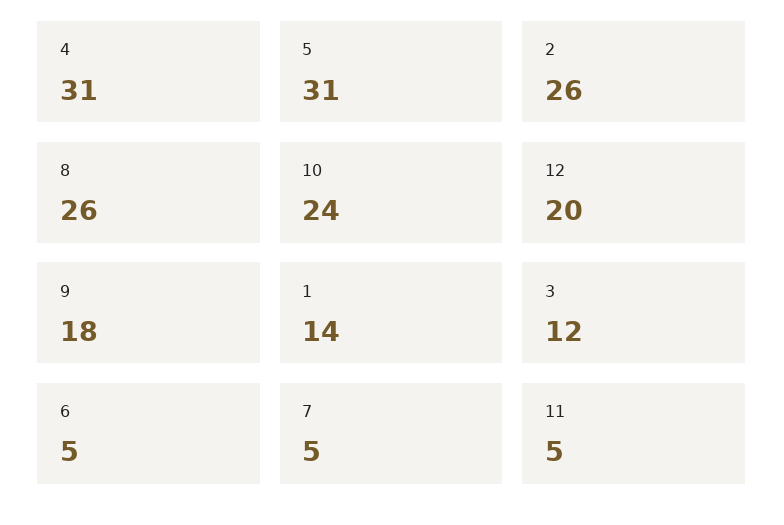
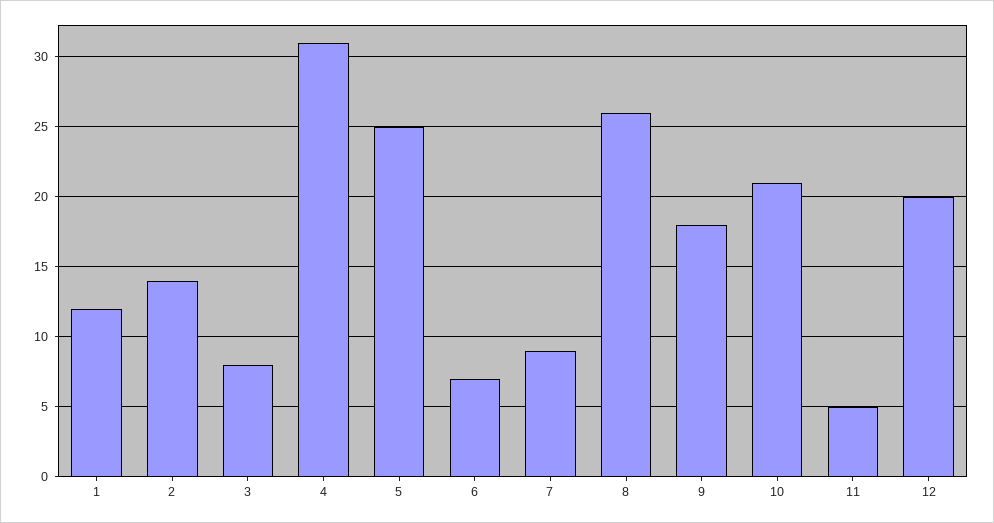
5: 31 -> 25
2: 26 -> 14
10: 24 -> 21
1: 14 -> 12
3: 12 -> 8
6: 5 -> 7
7: 5 -> 9

